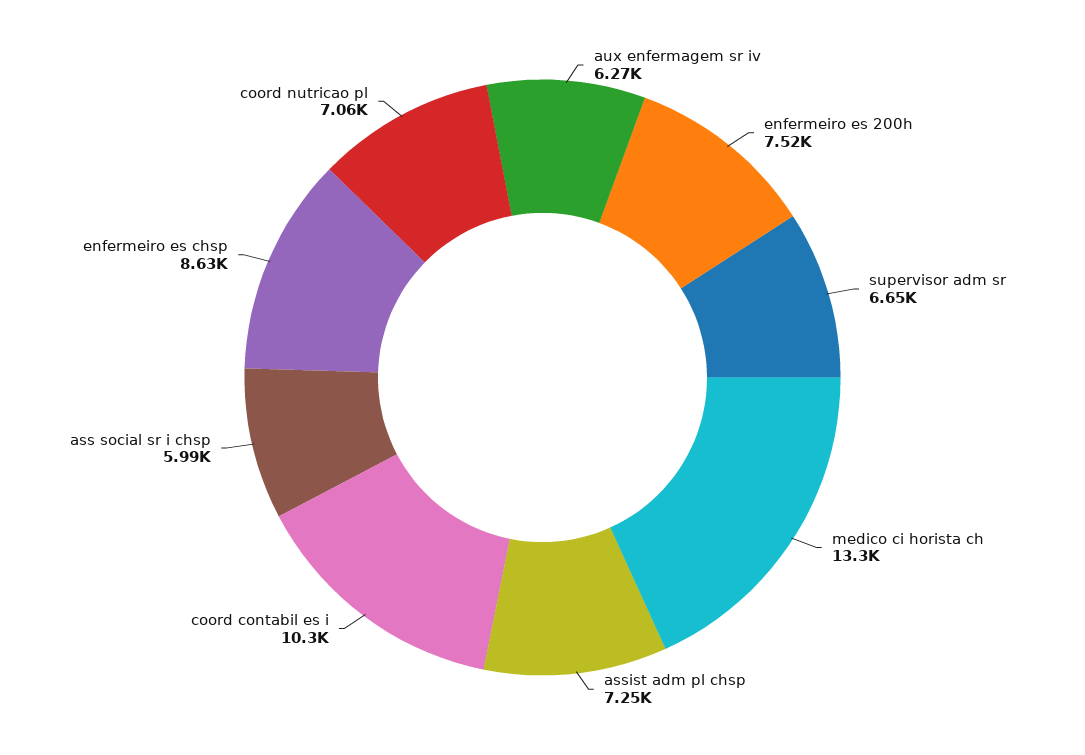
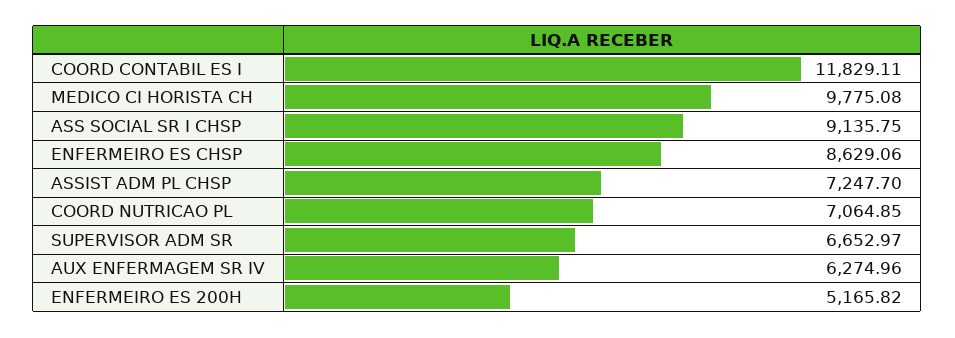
enfermeiro es 200h: 7520 -> 5165.82
medico ci horista ch: 13300 -> 9775.08
coord contabil es i: 10300 -> 11829.11
ass social sr i chsp: 5990 -> 9135.75

